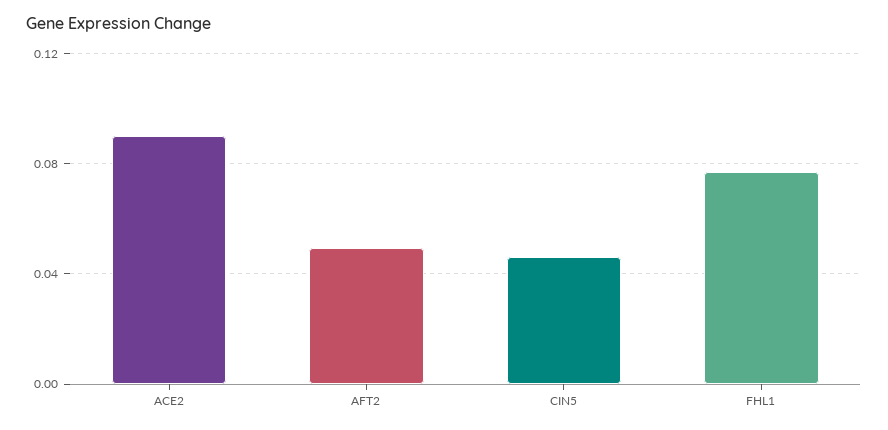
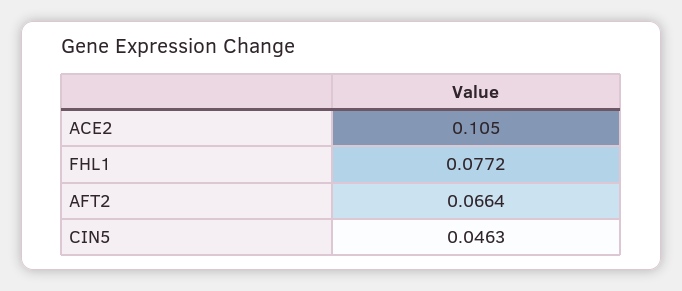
ACE2: 0.09 -> 0.105
AFT2: 0.05 -> 0.0664

